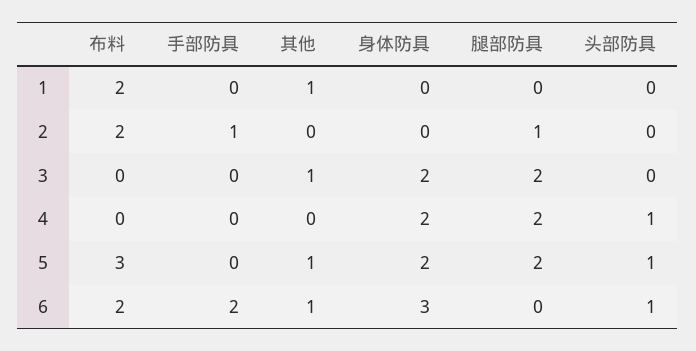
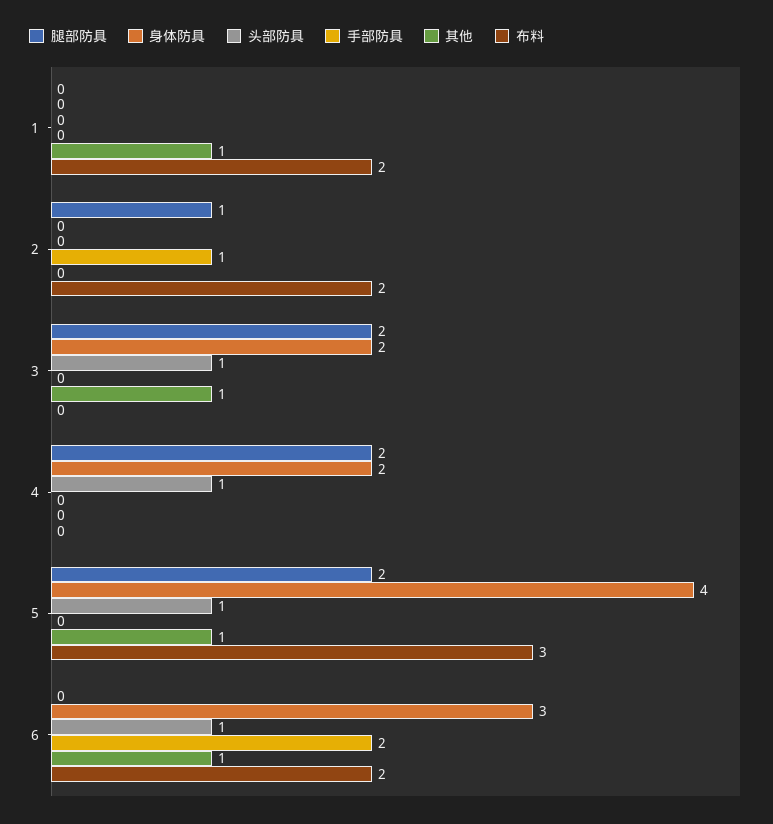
头部防具, 3: 0 -> 1
身体防具, 5: 2 -> 4

